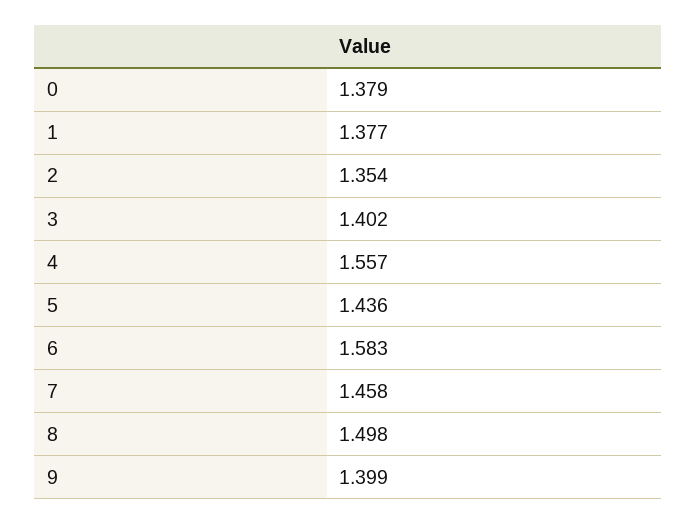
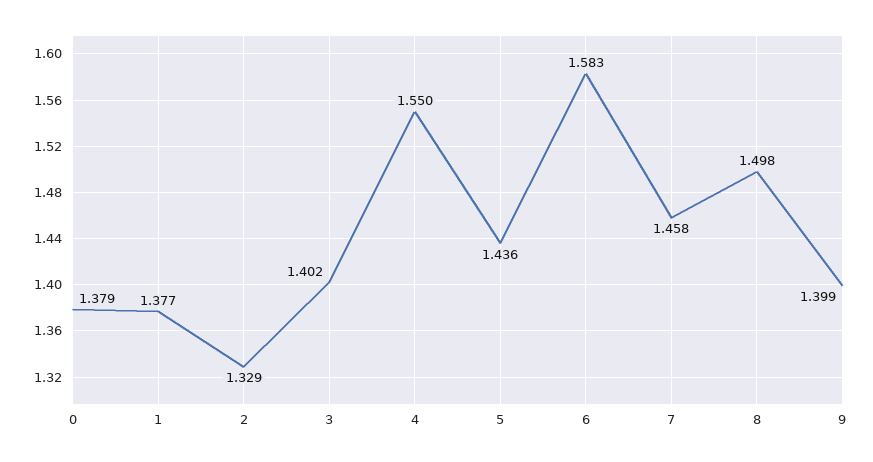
2: 1.354 -> 1.329
4: 1.557 -> 1.55

